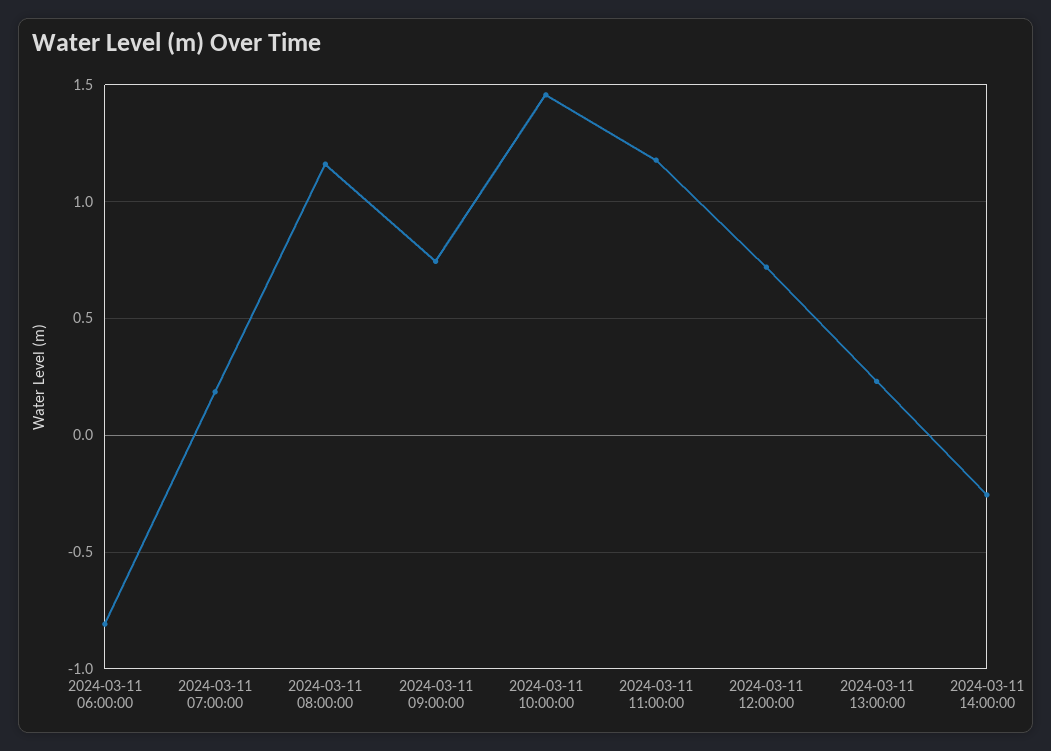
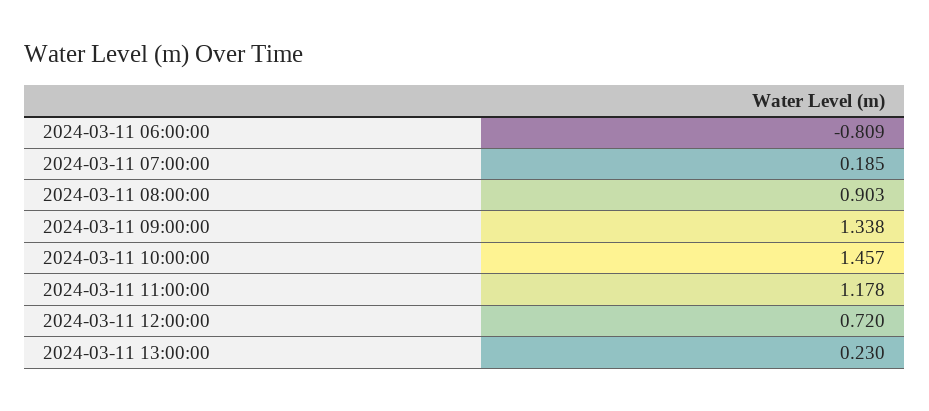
2024-03-11 08:00:00: 1.15 -> 0.903
2024-03-11 09:00:00: 0.75 -> 1.338
2024-03-11 14:00:00: -0.25 -> none

